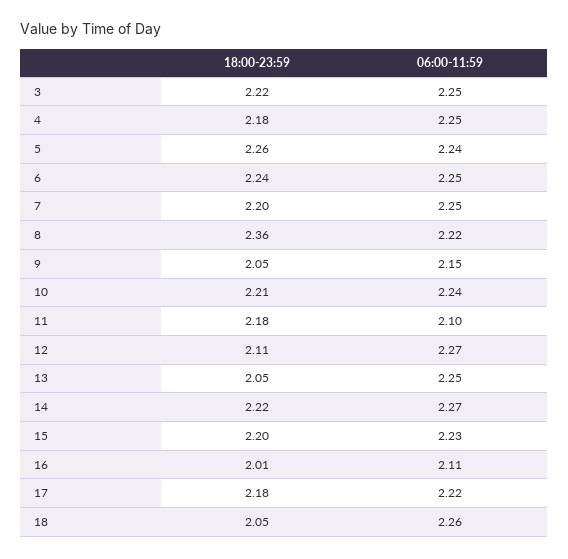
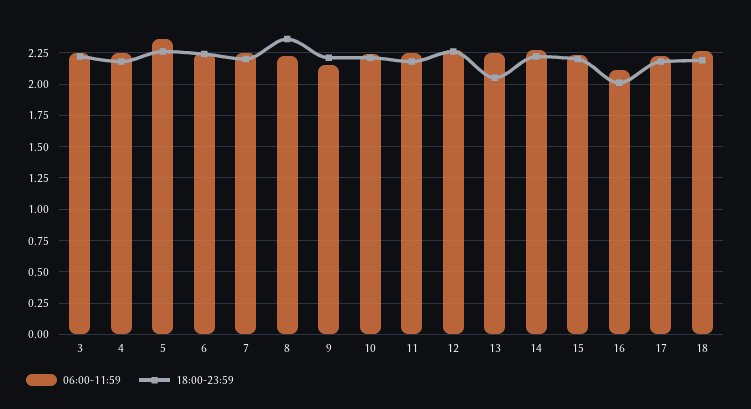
06:00-11:59, 5: 2.24 -> 2.35
18:00-23:59, 9: 2.05 -> 2.2
06:00-11:59, 11: 2.1 -> 2.25
18:00-23:59, 12: 2.11 -> 2.25
18:00-23:59, 18: 2.05 -> 2.2

